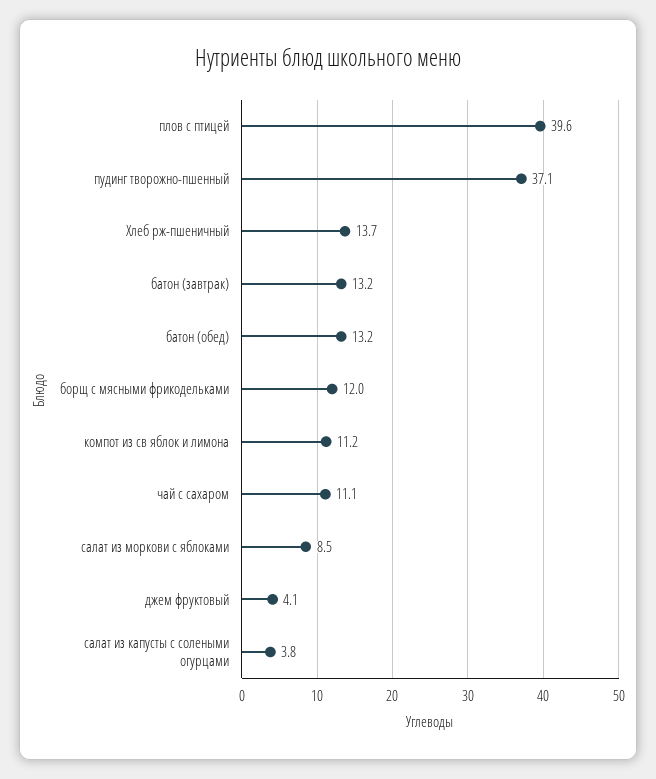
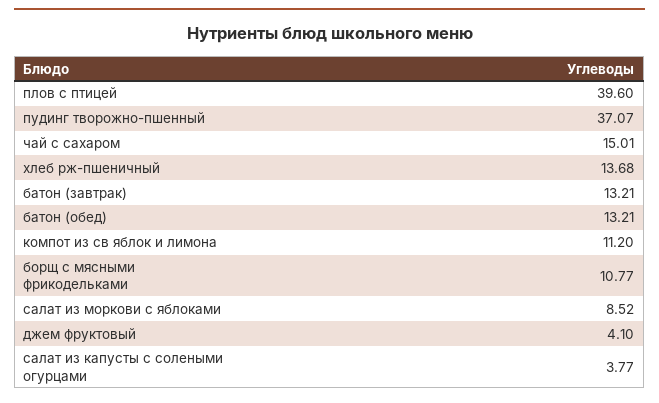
борщ с мясными фрикодельками: 12 -> 10.77
чай с сахаром: 11.1 -> 15.01

